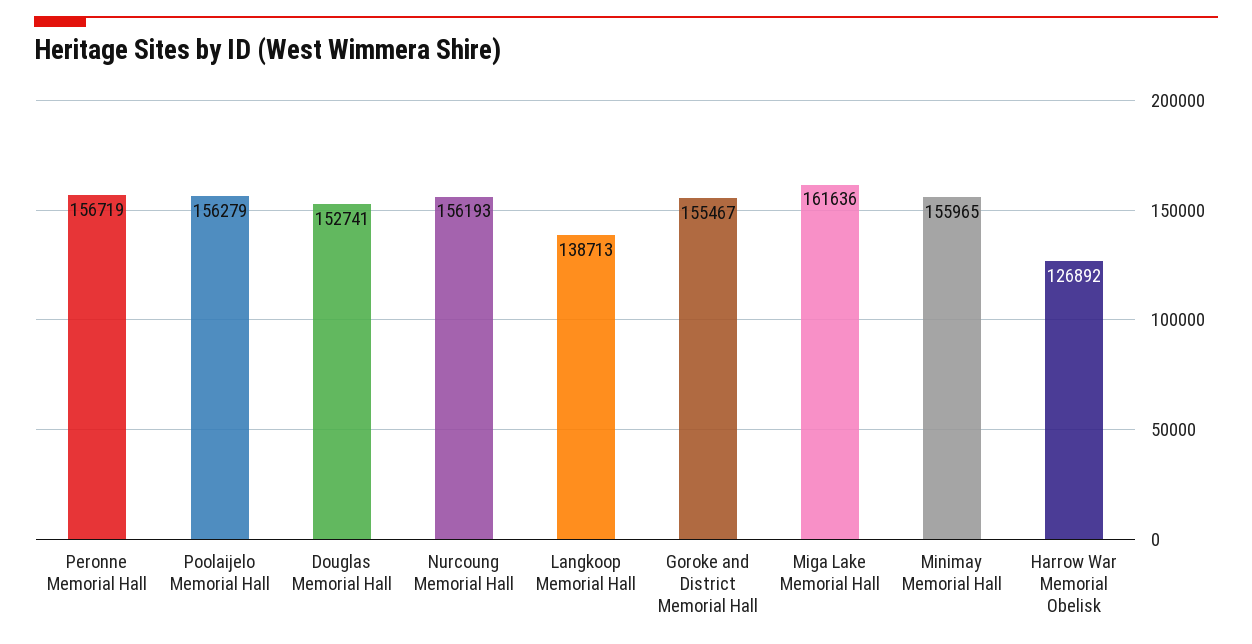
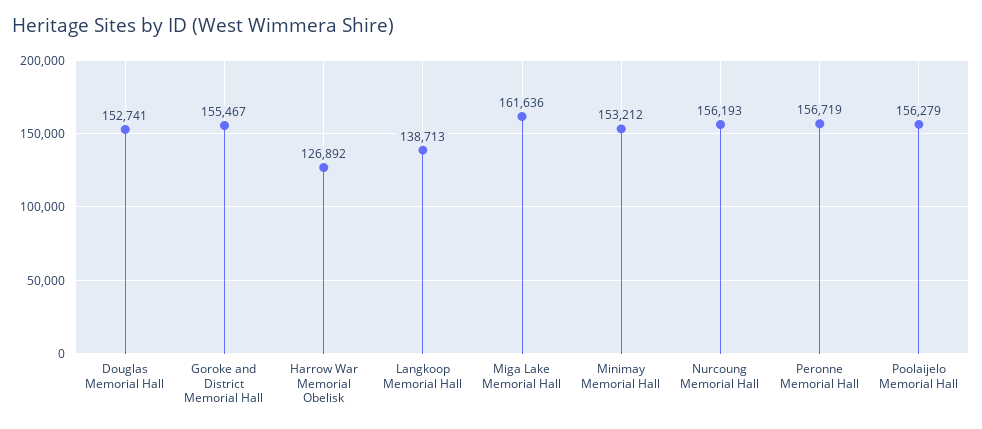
Minimay Memorial Hall: 155965 -> 153212

